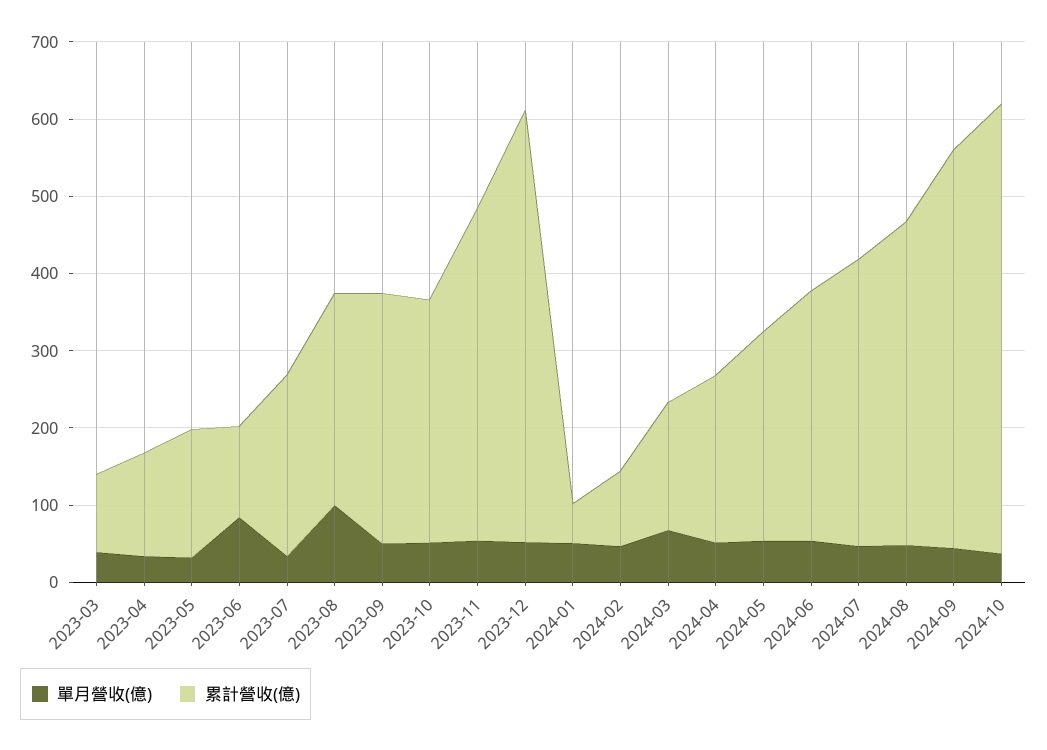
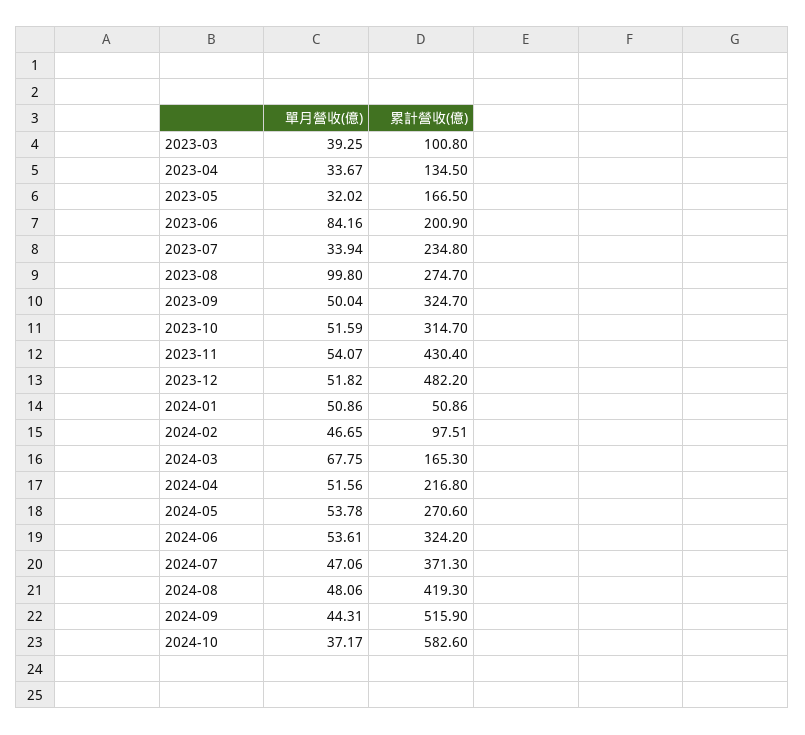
累計營收(億), 2023-06: 120 -> 200.9
累計營收(億), 2023-12: 560 -> 482.2

